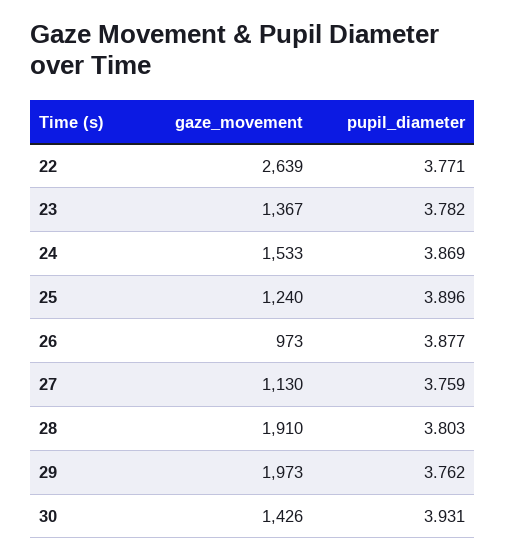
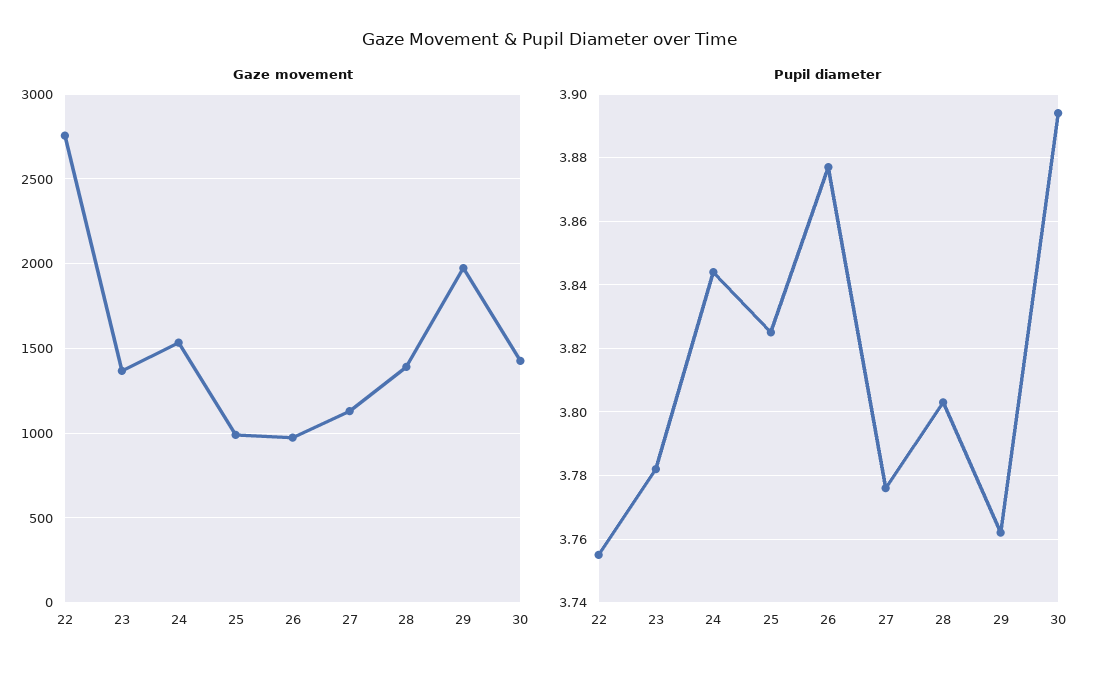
gaze_movement, 22: 2639 -> 2750
pupil_diameter, 22: 3.771 -> 3.755
pupil_diameter, 24: 3.869 -> 3.845
gaze_movement, 25: 1240 -> 1000
pupil_diameter, 25: 3.896 -> 3.825
pupil_diameter, 27: 3.759 -> 3.775
gaze_movement, 28: 1910 -> 1400
pupil_diameter, 30: 3.931 -> 3.895

